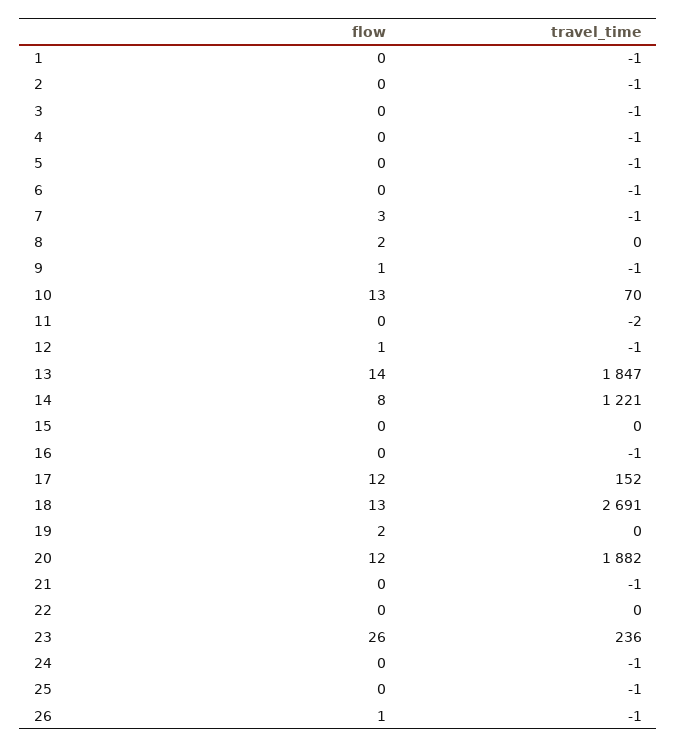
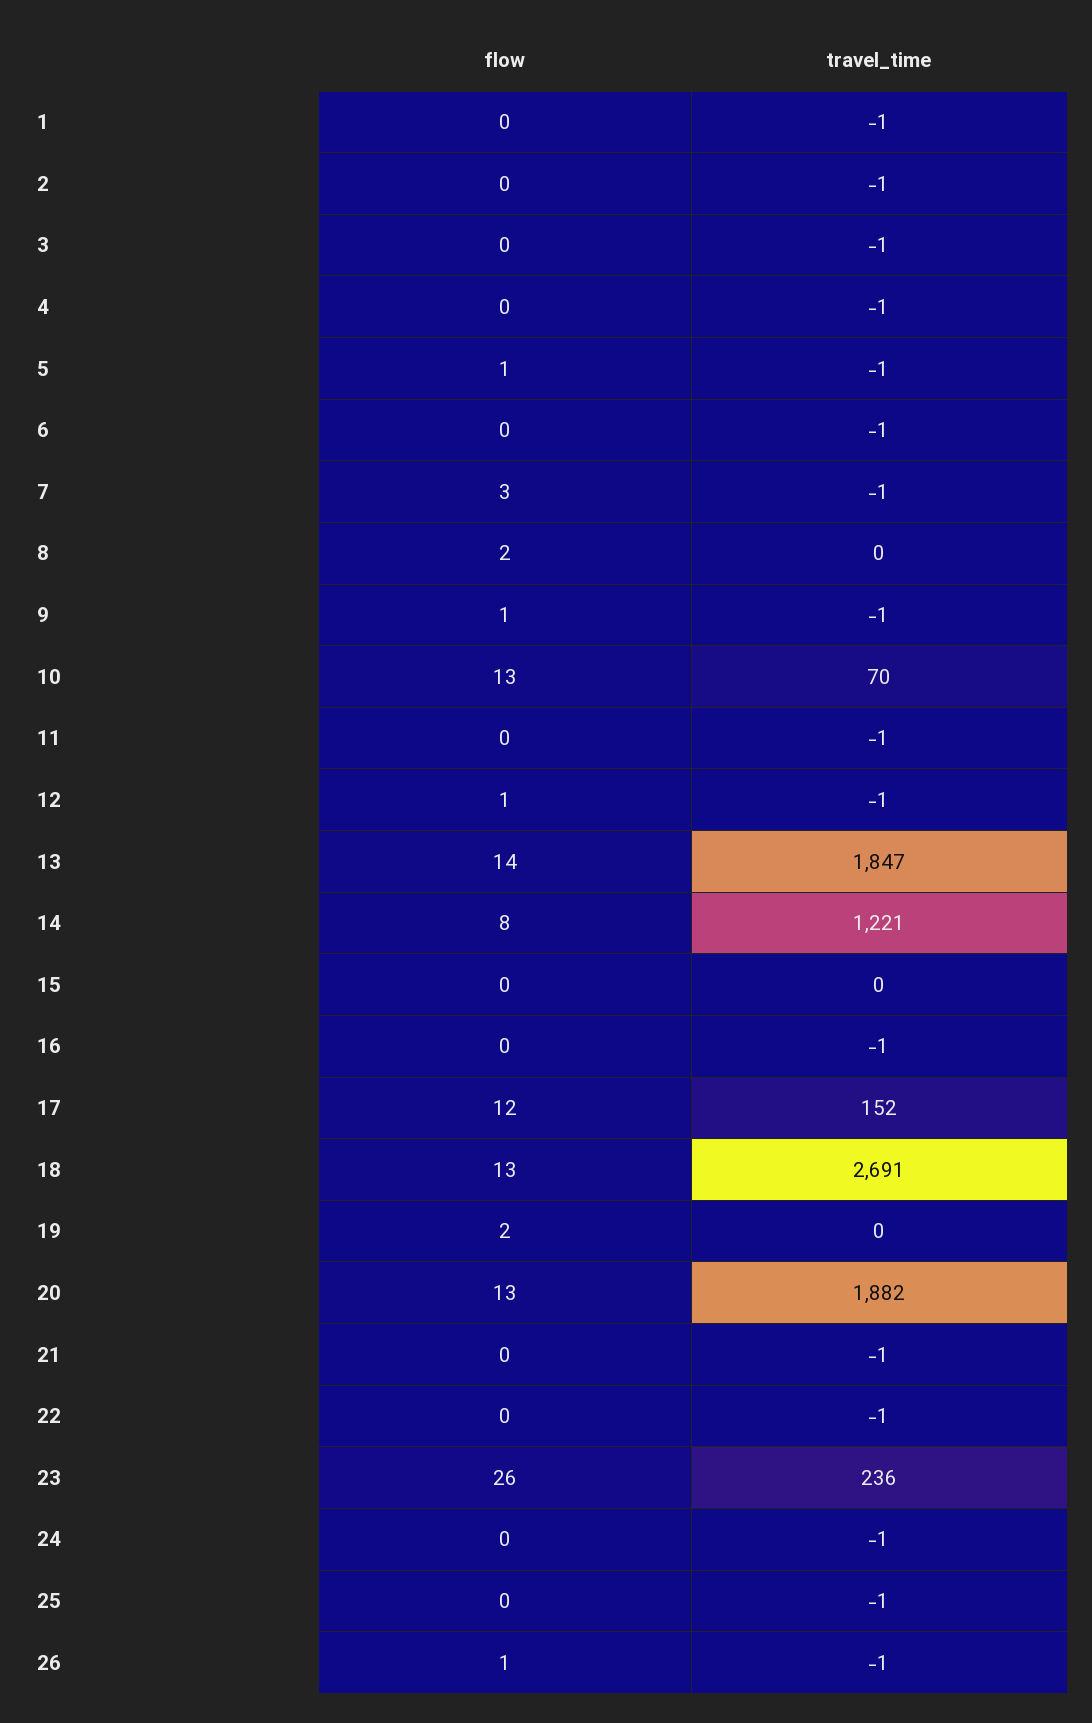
flow, 5: 0 -> 1
travel_time, 11: -2 -> -1
flow, 20: 12 -> 13
travel_time, 22: 0 -> -1

